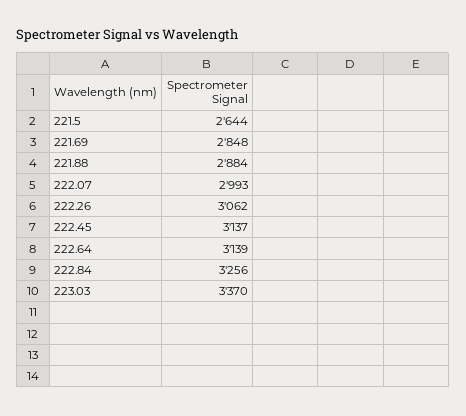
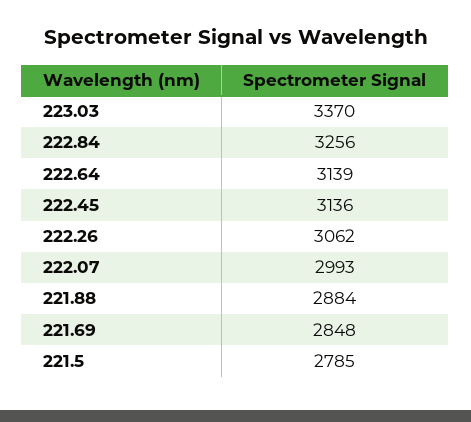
221.5: 2644 -> 2785
222.45: 3137 -> 3136

